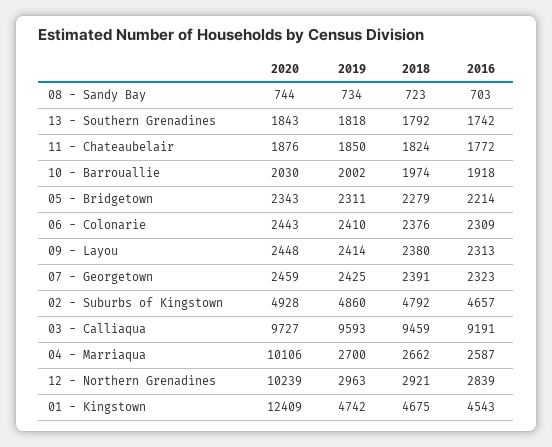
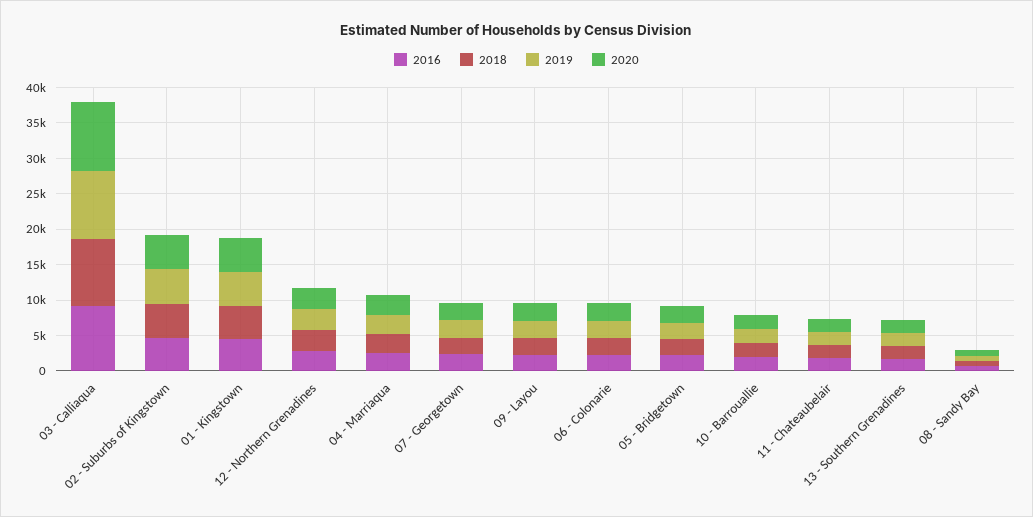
2020, 04 - Marriaqua: 10106 -> 2500
2020, 12 - Northern Grenadines: 10239 -> 2500
2020, 01 - Kingstown: 12409 -> 5000

